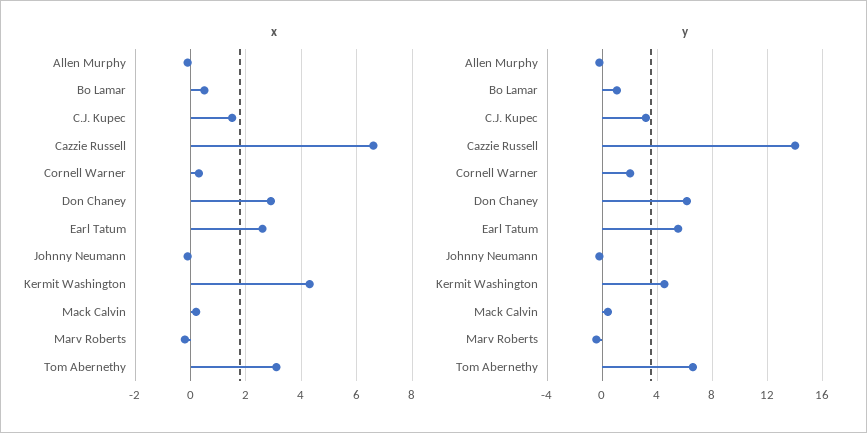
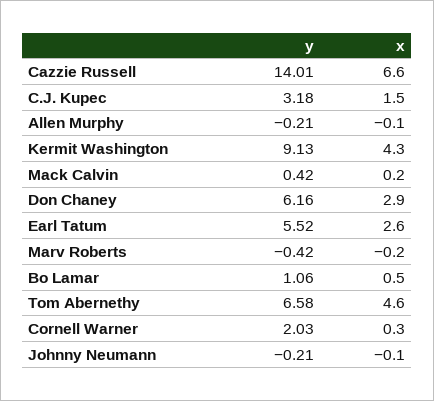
x, Tom Abernethy: 3 -> 4.6
y, Kermit Washington: 4.5 -> 9.13

